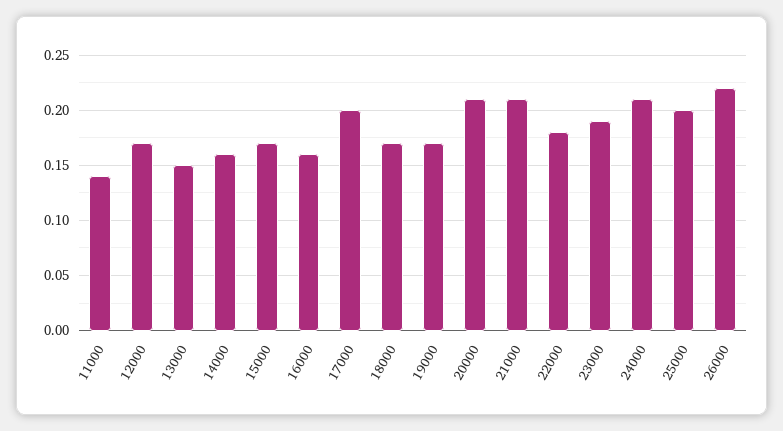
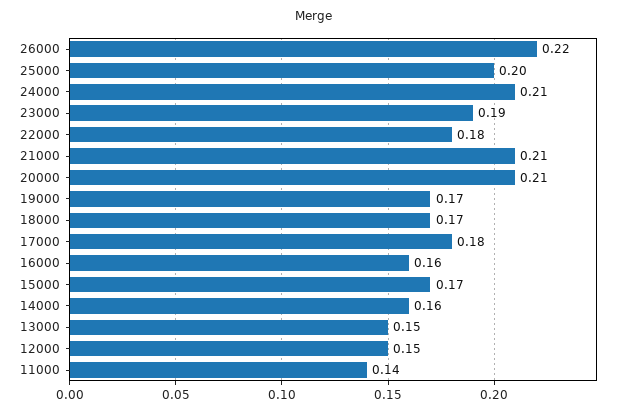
12000: 0.17 -> 0.15
17000: 0.2 -> 0.18

